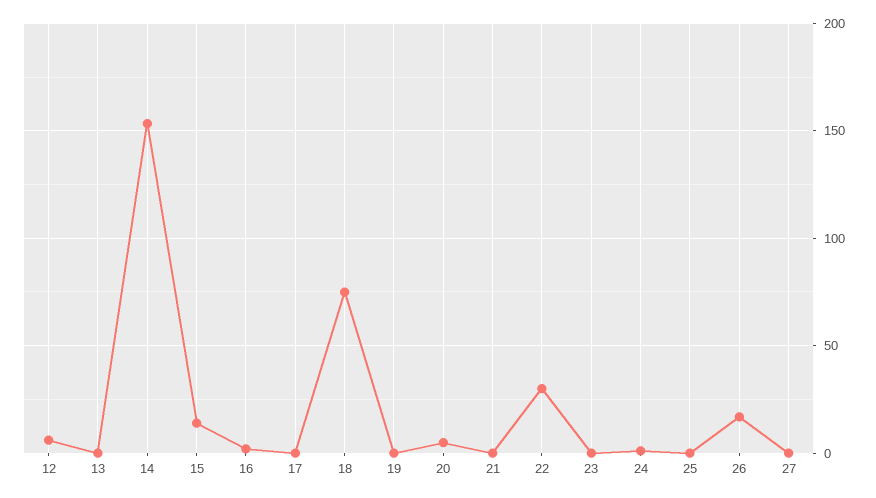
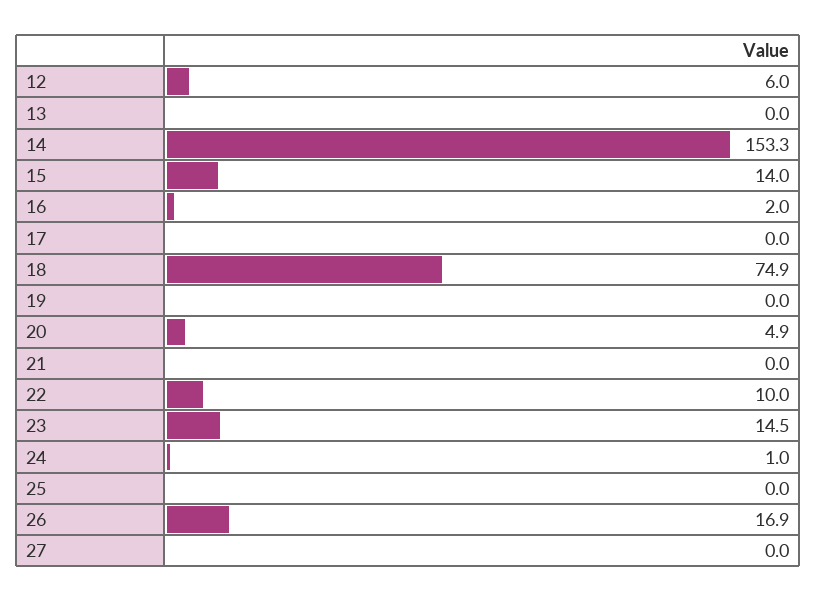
22: 30 -> 10
23: 0 -> 14.5

